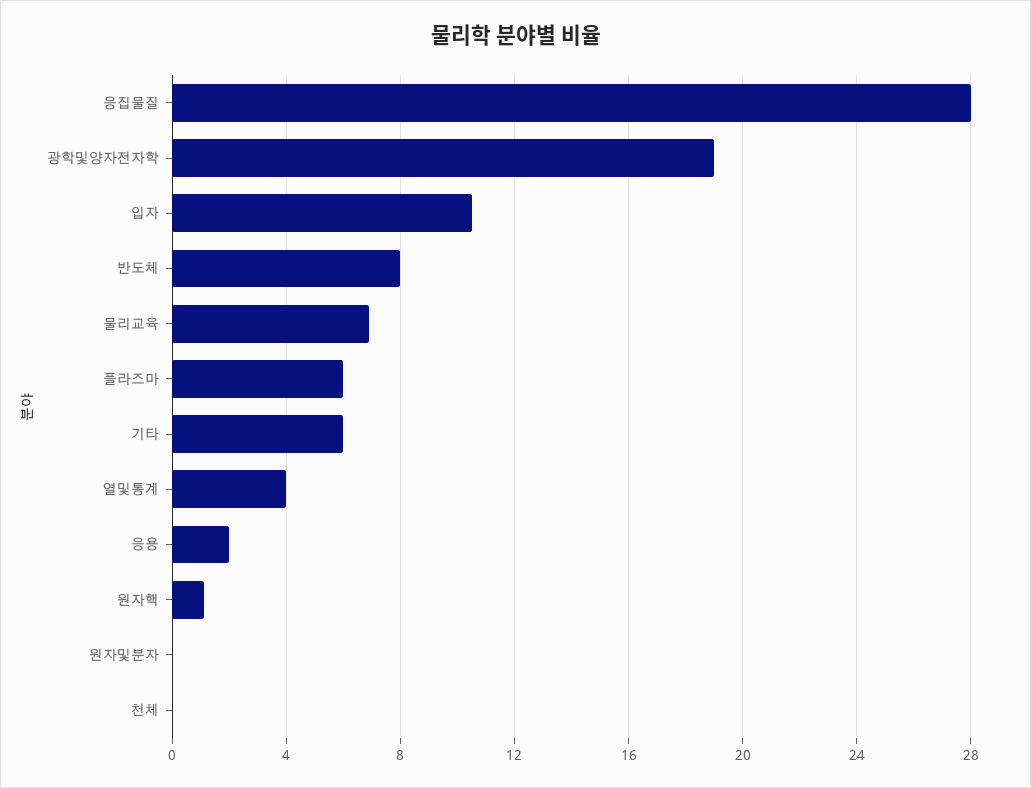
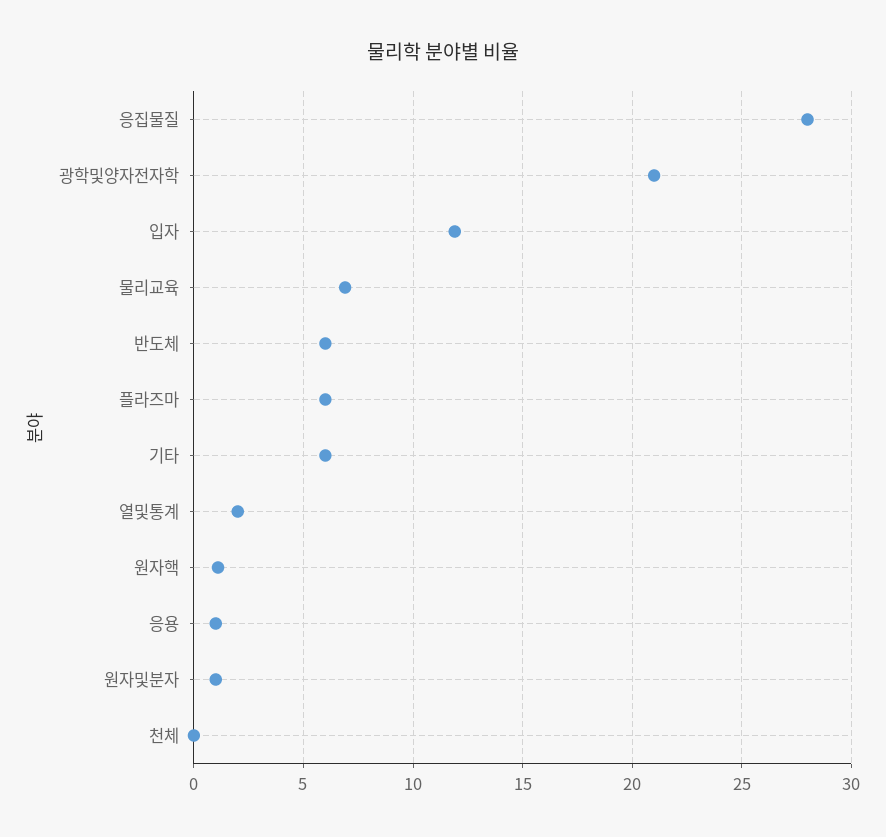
광학및양자전자학: 19 -> 21
입자: 10.5 -> 12
반도체: 8 -> 6
열및통계: 4 -> 2
응용: 2 -> 1
원자및분자: 0 -> 1

